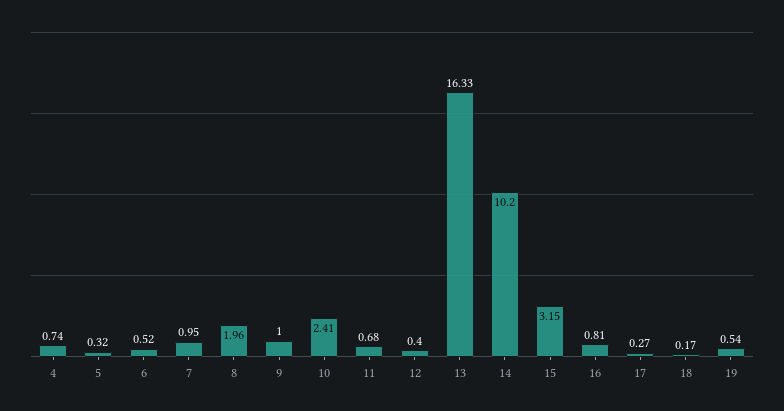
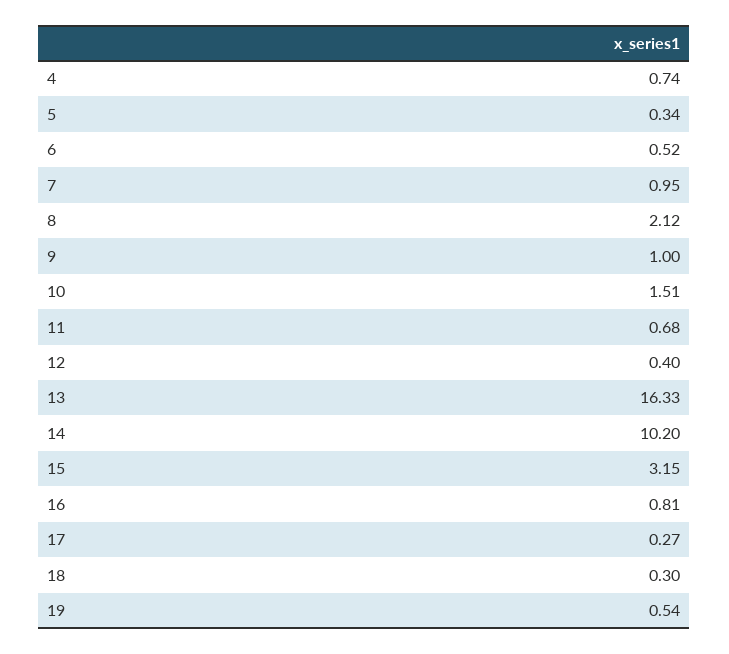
5: 0.32 -> 0.34
8: 1.96 -> 2.12
10: 2.41 -> 1.51
18: 0.17 -> 0.3

